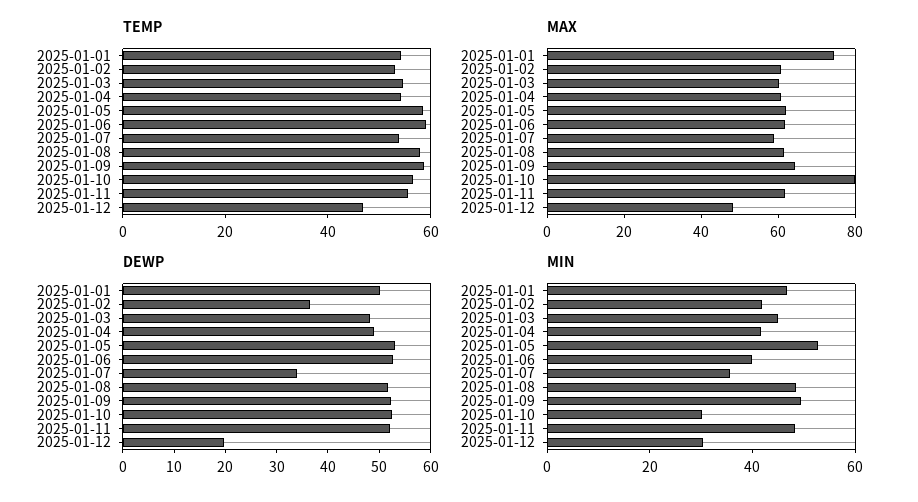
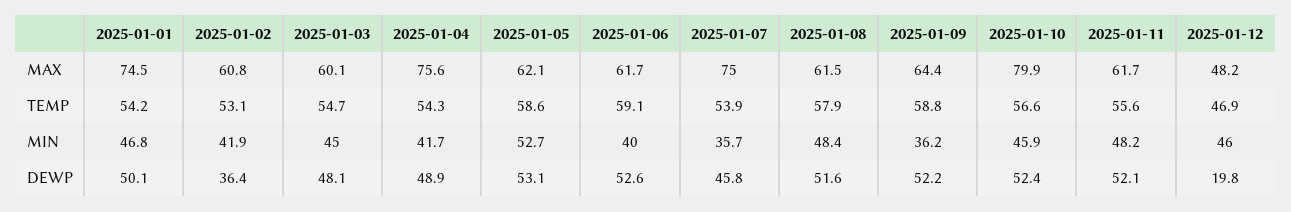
MAX, 2025-01-04: 60 -> 75.6
MAX, 2025-01-07: 60 -> 75
DEWP, 2025-01-07: 34 -> 45.8
MIN, 2025-01-09: 50 -> 36.2
MIN, 2025-01-10: 30 -> 45.9
MIN, 2025-01-12: 30 -> 46

